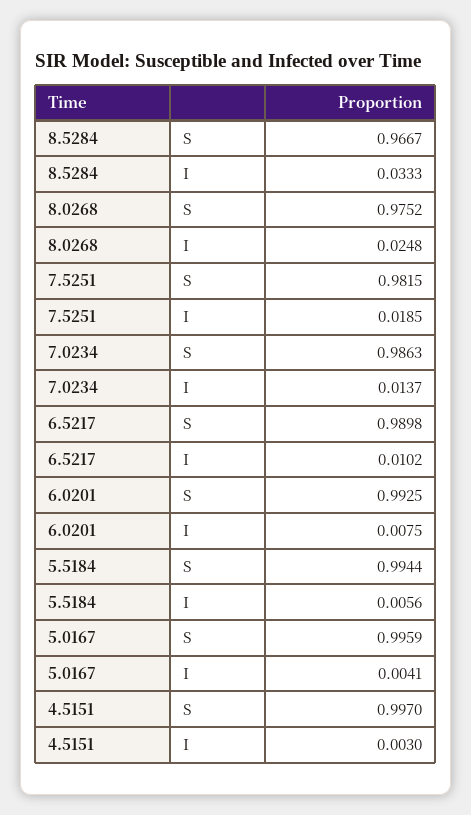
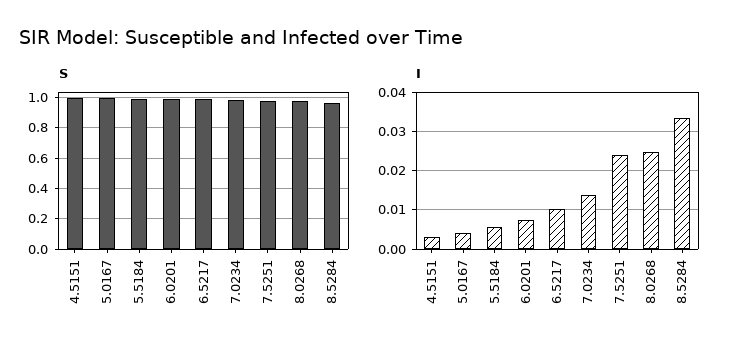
I, 7.5251: 0.0185 -> 0.024

